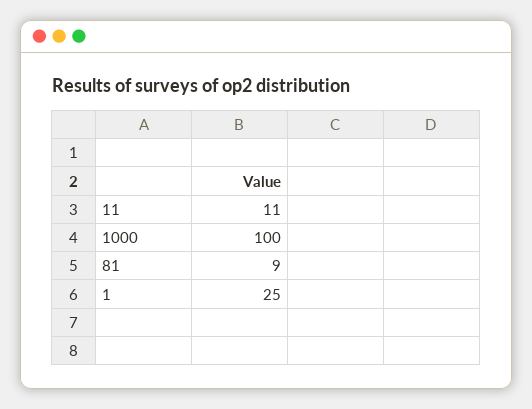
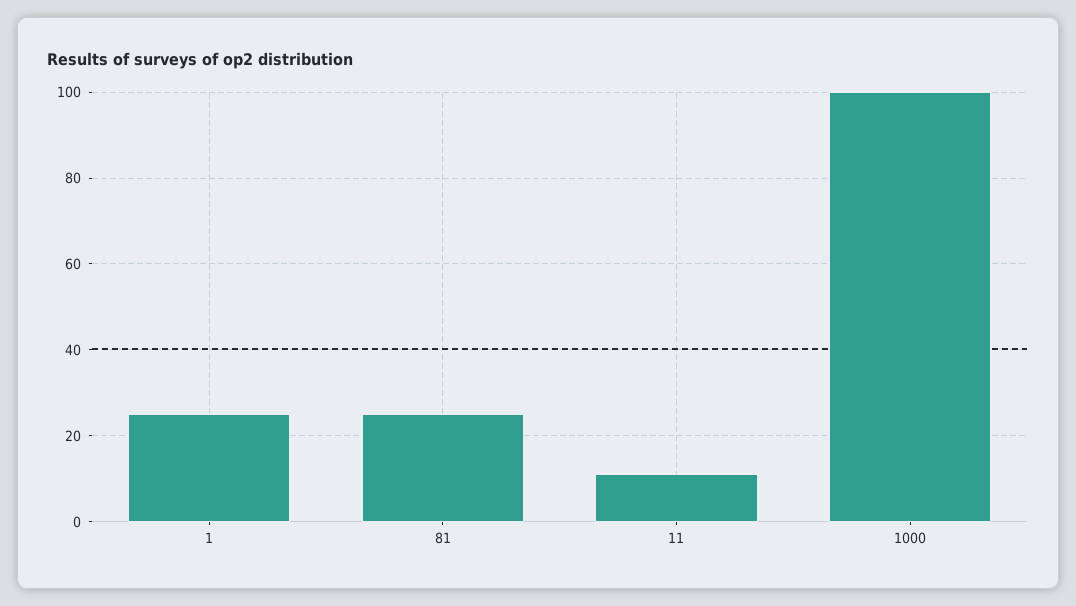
81: 9 -> 25

